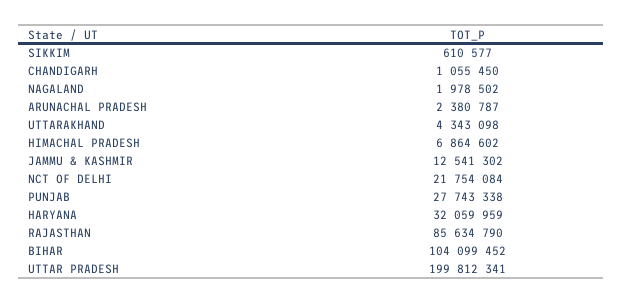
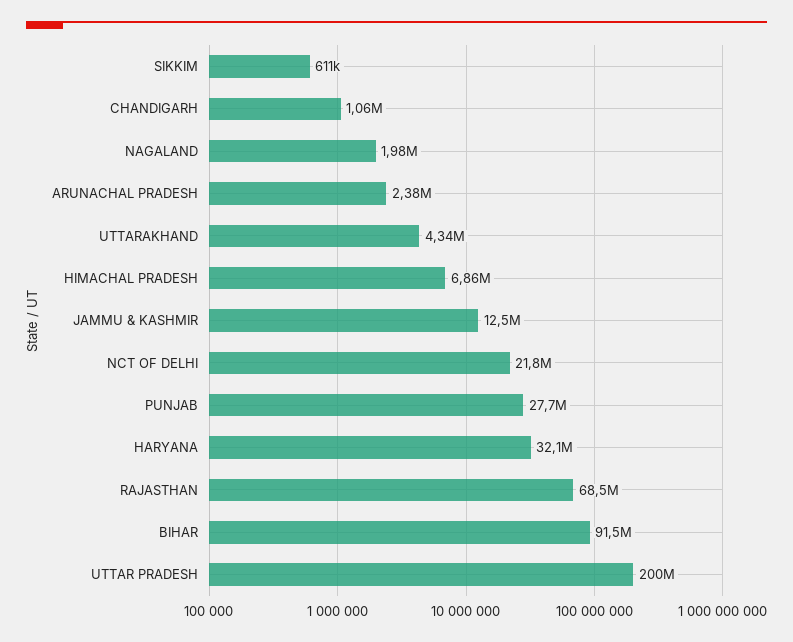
RAJASTHAN: 85634790 -> 68500000
BIHAR: 104099452 -> 91500000

